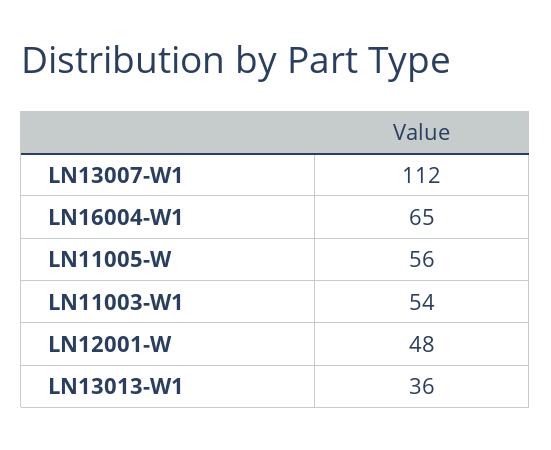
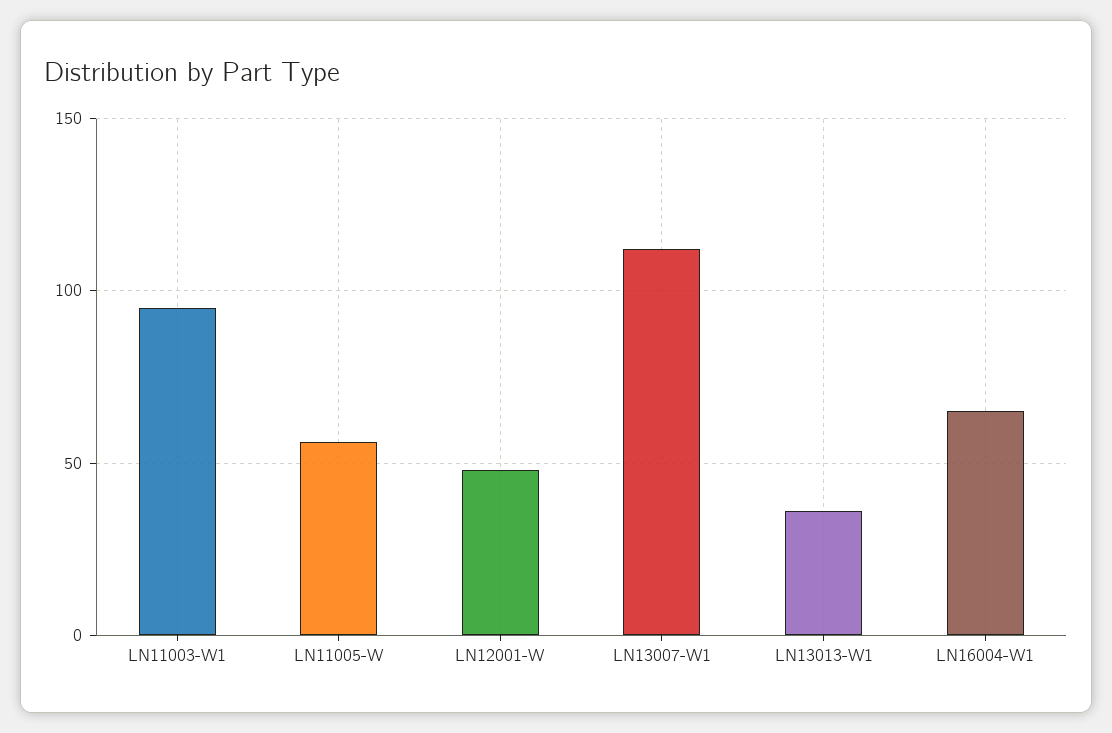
LN11003-W1: 54 -> 95

